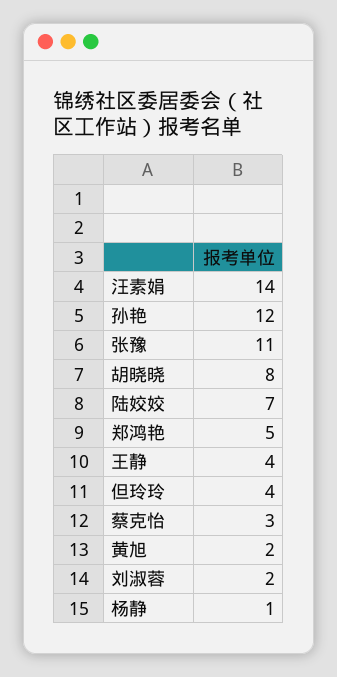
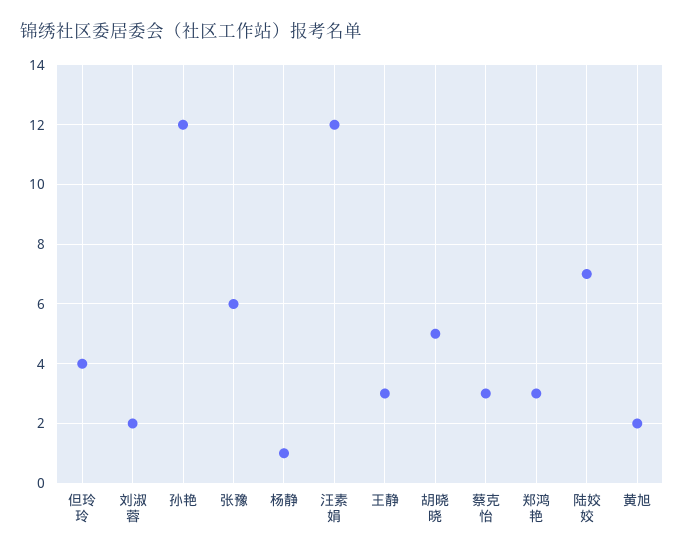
汪素娟: 14 -> 12
张豫: 11 -> 6
胡晓晓: 8 -> 5
郑鸿艳: 5 -> 3
王静: 4 -> 3

